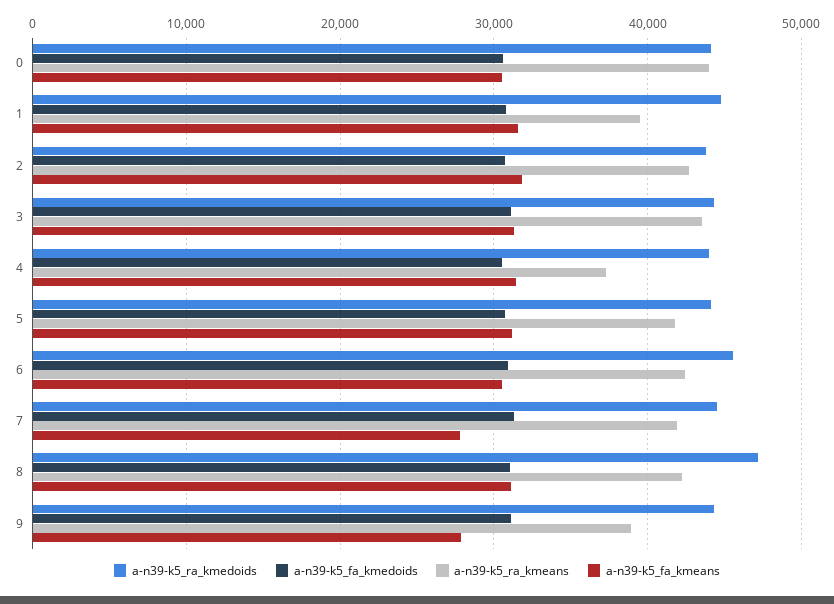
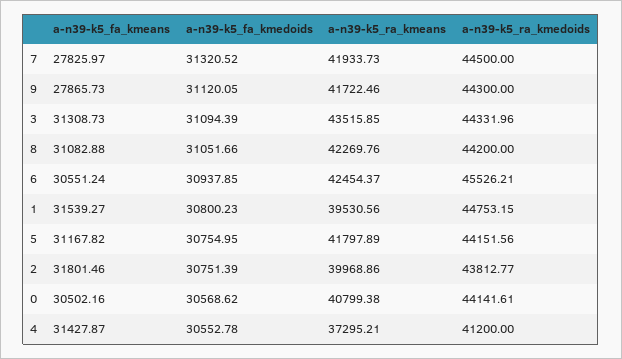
a-n39-k5_ra_kmeans, 0: 44000 -> 40799.38
a-n39-k5_ra_kmeans, 2: 43000 -> 39968.86
a-n39-k5_ra_kmedoids, 4: 44000 -> 41200
a-n39-k5_ra_kmedoids, 8: 47000 -> 44200
a-n39-k5_ra_kmeans, 9: 39000 -> 41722.46

